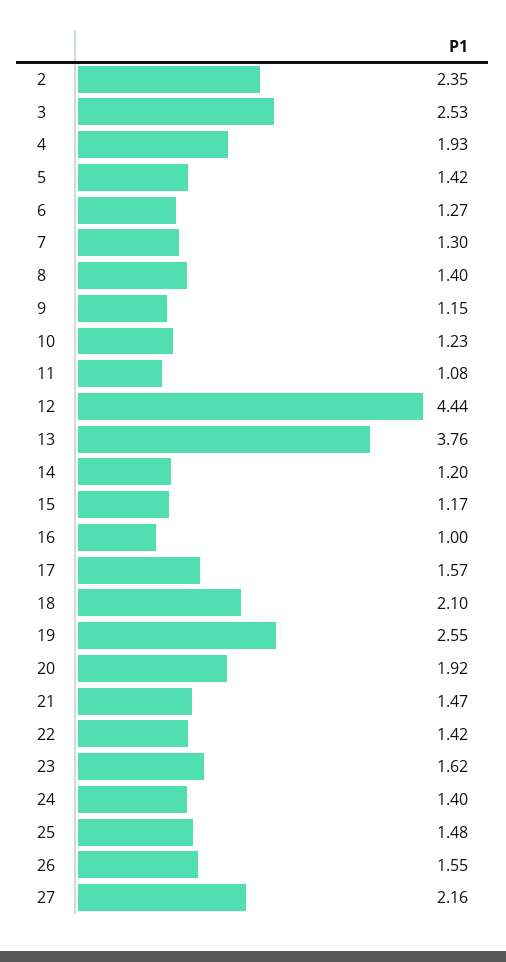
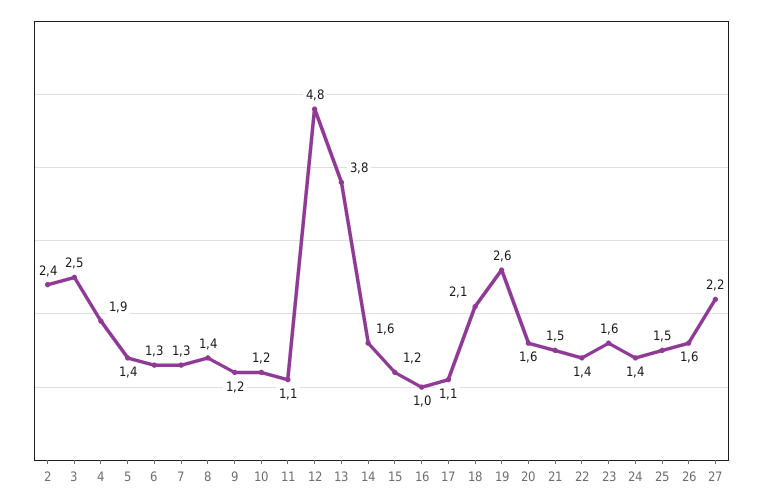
12: 4.44 -> 4.8
14: 1.2 -> 1.6
17: 1.57 -> 1.1
20: 1.92 -> 1.6

